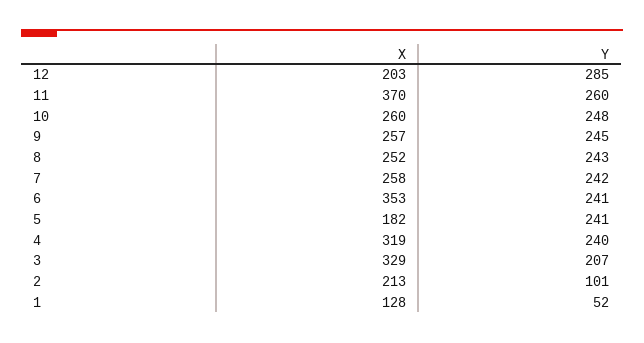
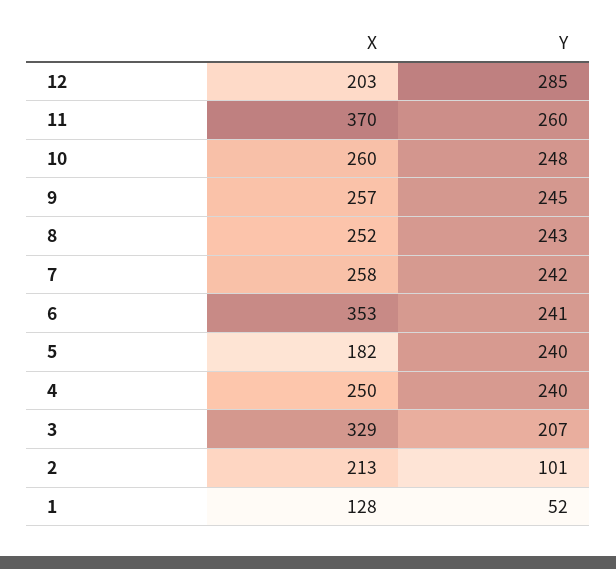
Y, 5: 241 -> 240
X, 4: 319 -> 250

